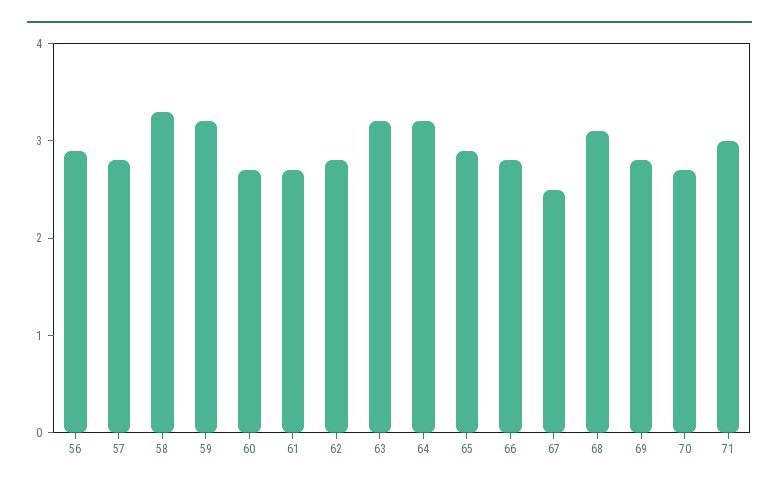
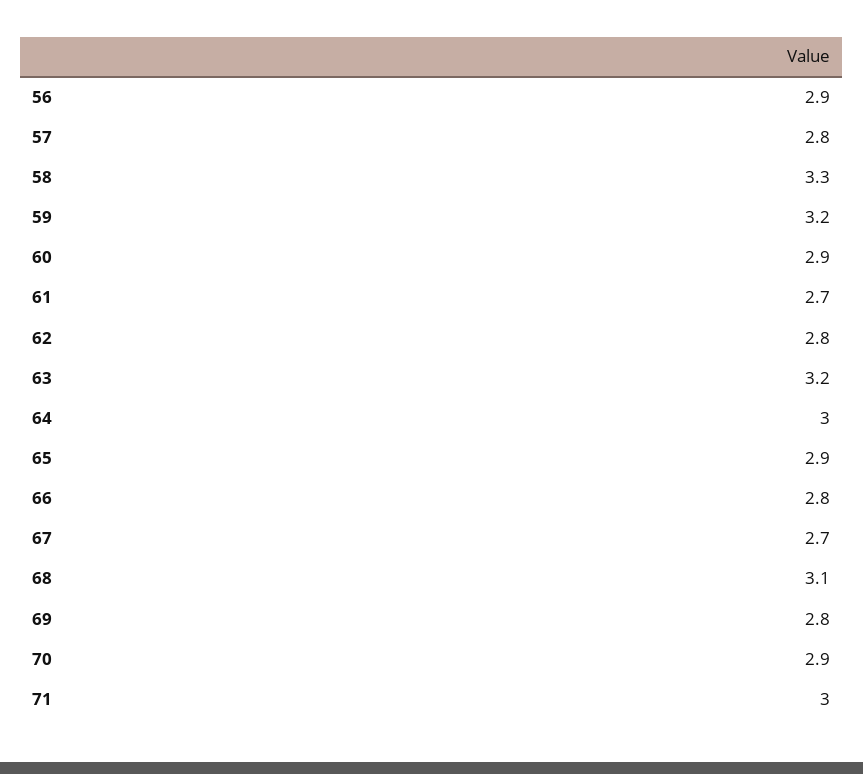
60: 2.7 -> 2.9
64: 3.2 -> 3
67: 2.5 -> 2.7
70: 2.7 -> 2.9

